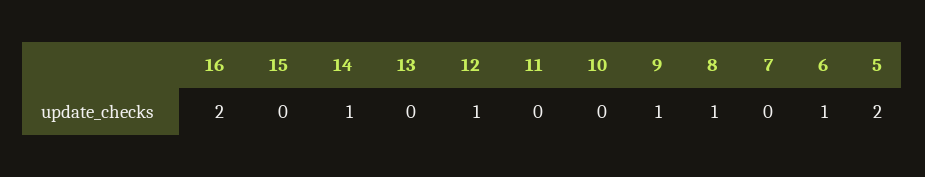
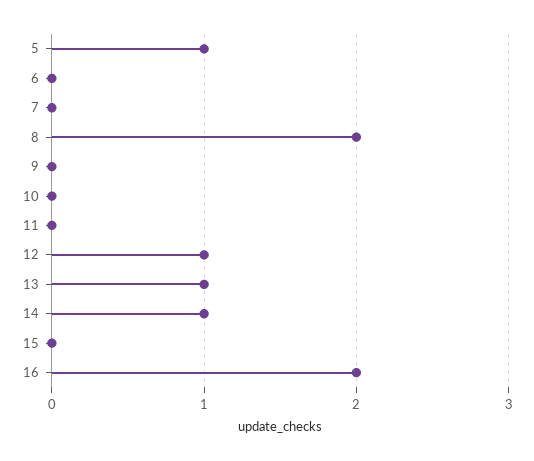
13: 0 -> 1
9: 1 -> 0
8: 1 -> 2
6: 1 -> 0
5: 2 -> 1

